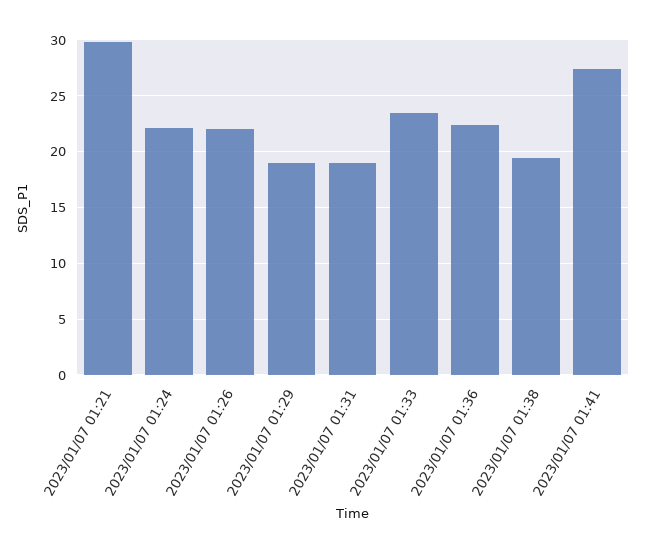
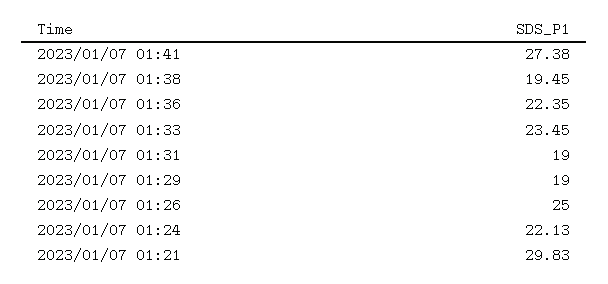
2023/01/07 01:26: 22 -> 25

